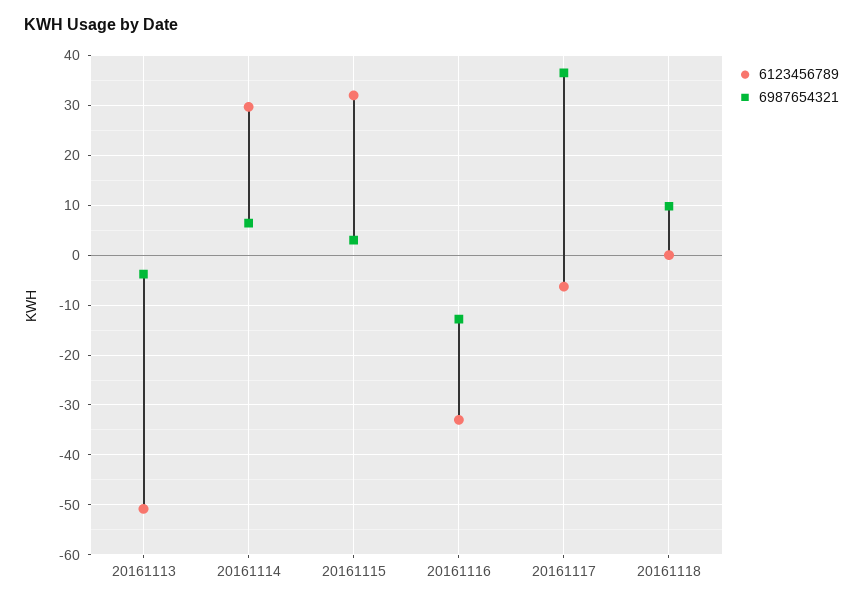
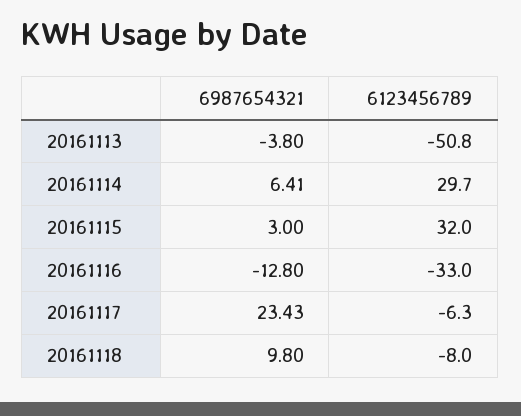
6987654321, 20161117: 36 -> 23.43
6123456789, 20161118: 0 -> -8

